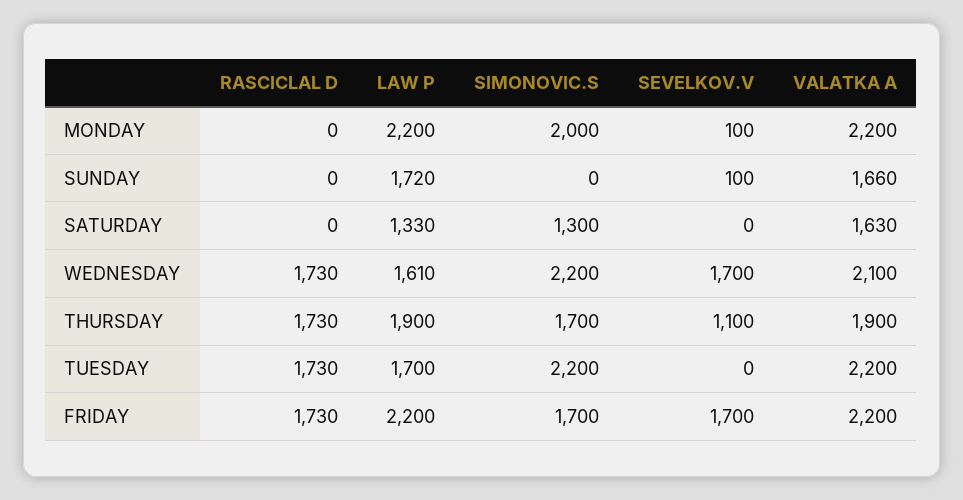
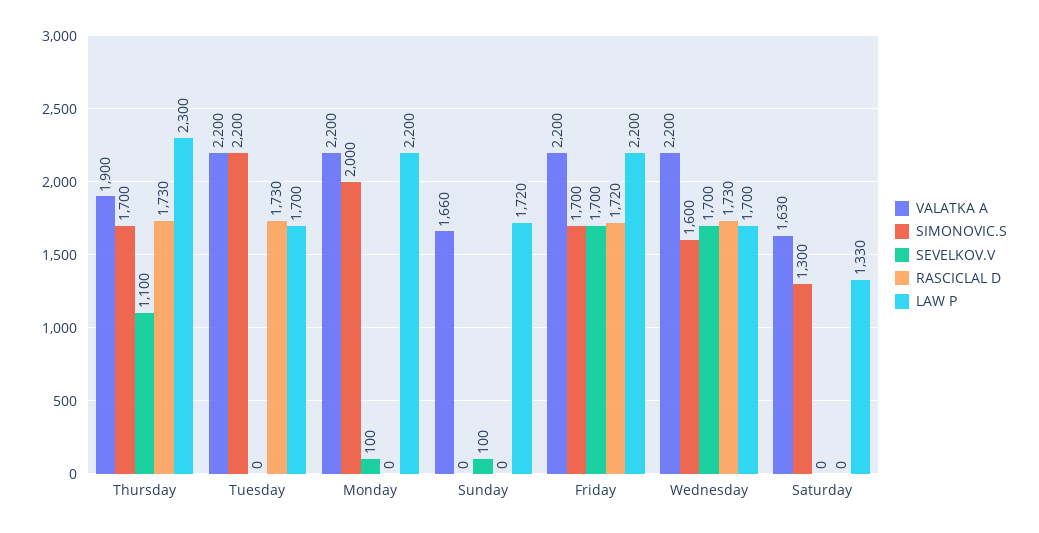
LAW P, WEDNESDAY: 1610 -> 1700
SIMONOVIC.S, WEDNESDAY: 2200 -> 1600
VALATKA A, WEDNESDAY: 2100 -> 2200
LAW P, THURSDAY: 1900 -> 2300
RASCICLAL D, FRIDAY: 1730 -> 1720

